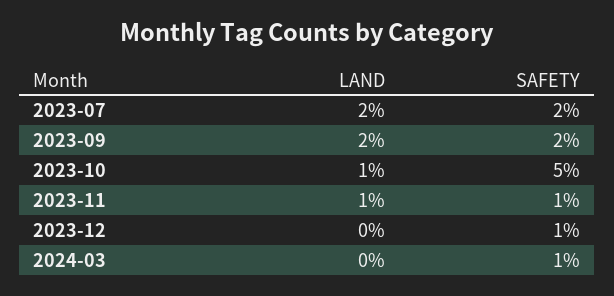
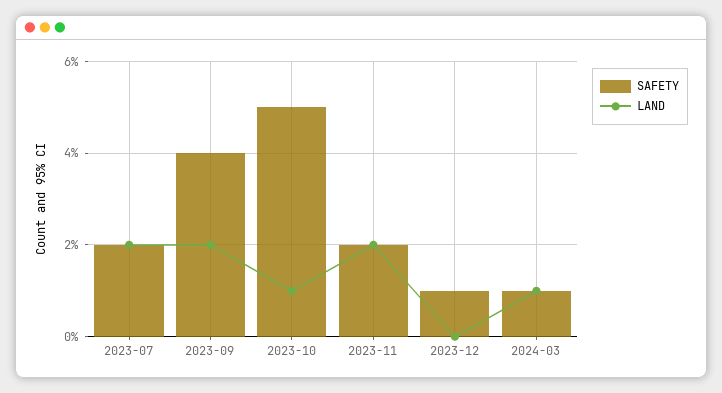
SAFETY, 2023-09: 2 -> 4
LAND, 2023-11: 1 -> 2
SAFETY, 2023-11: 1 -> 2
LAND, 2024-03: 0 -> 1

